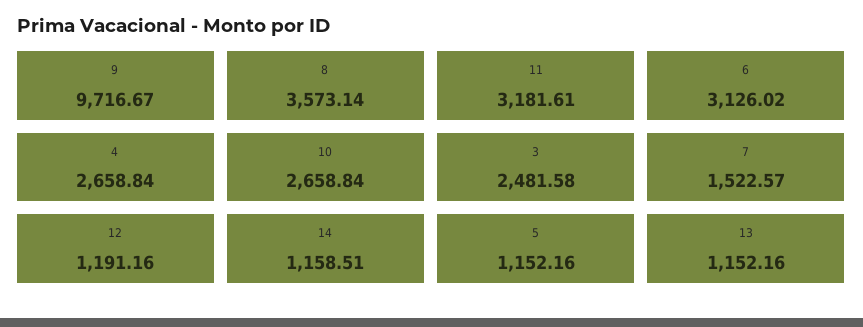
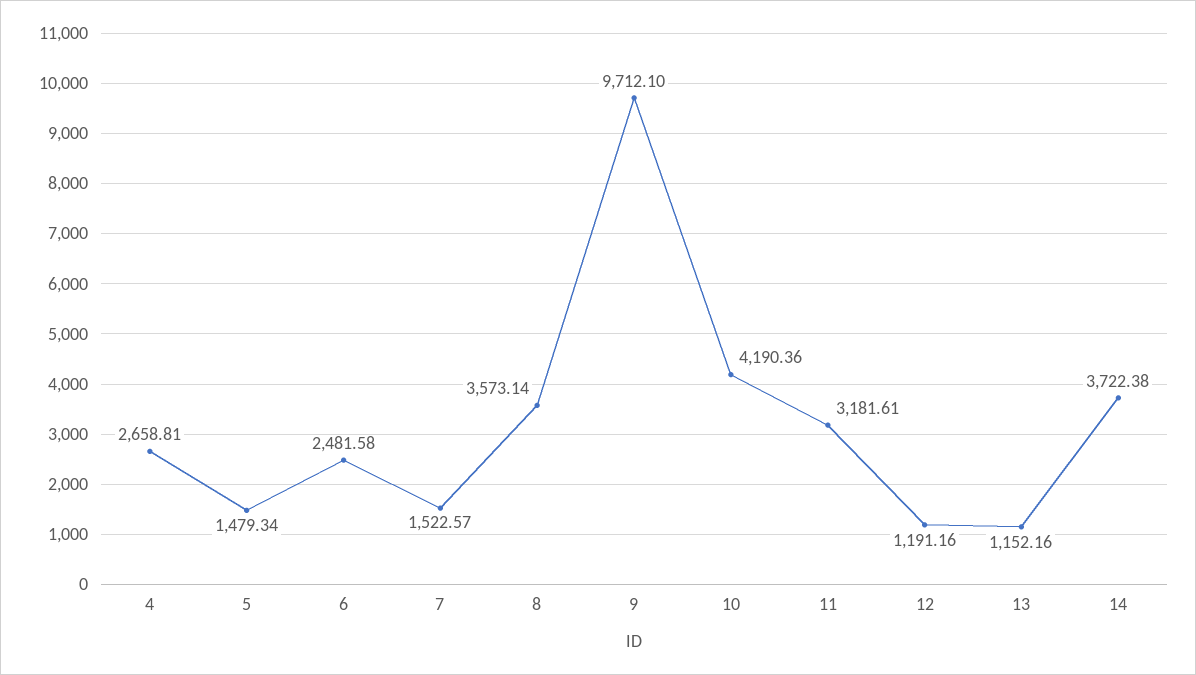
9: 9716.67 -> 9712.1
6: 3126.02 -> 2481.58
4: 2658.84 -> 2658.81
10: 2658.84 -> 4190.36
3: 2481.58 -> none
14: 1158.51 -> 3722.38
5: 1152.16 -> 1479.34

